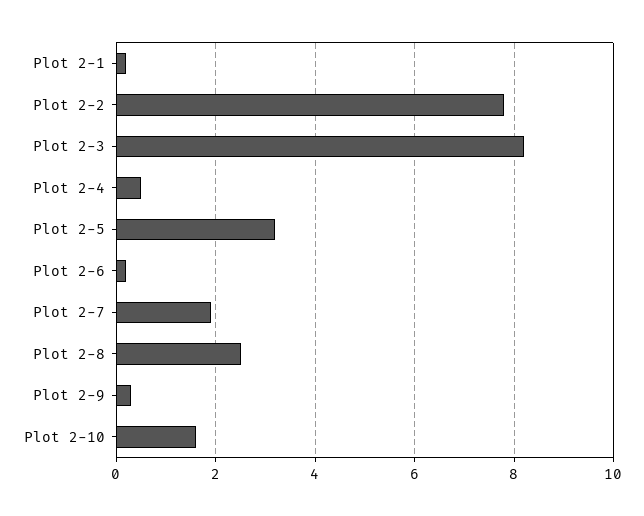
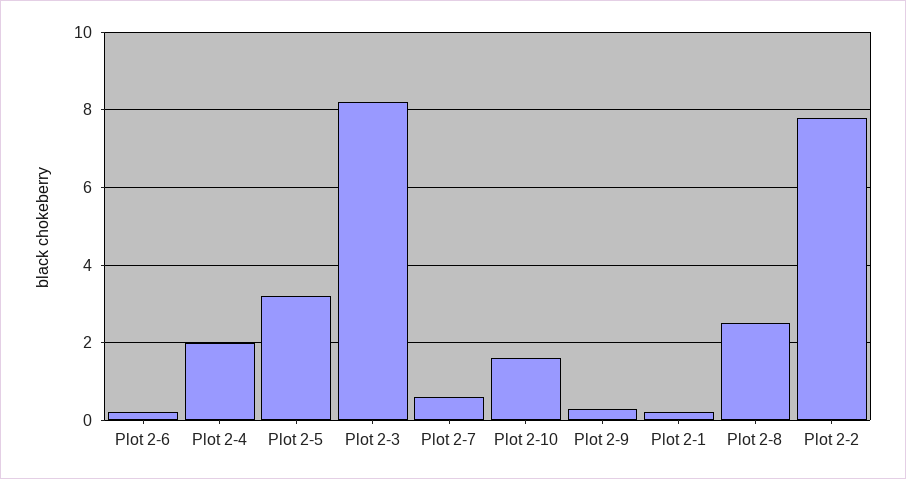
Plot 2-4: 0.5 -> 2
Plot 2-7: 2 -> 0.5

